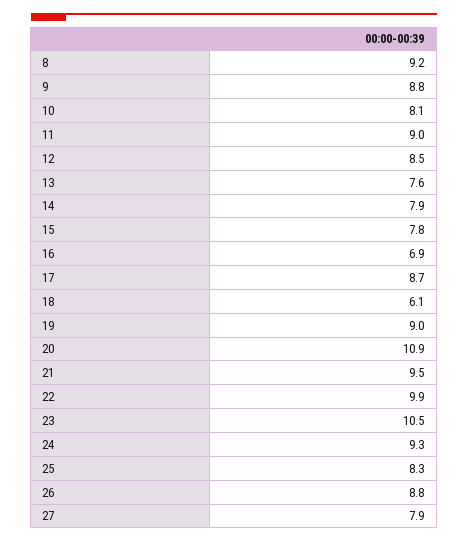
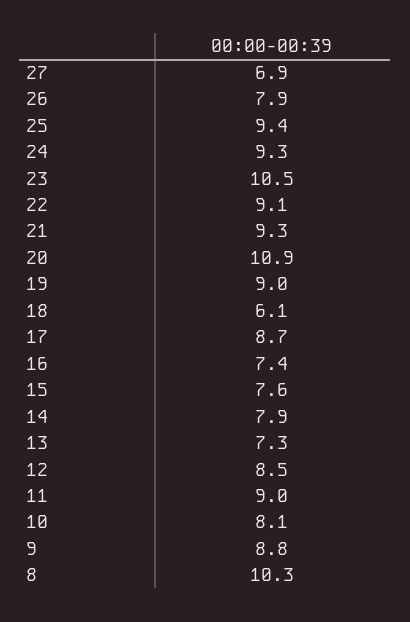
8: 9.2 -> 10.3
13: 7.6 -> 7.3
15: 7.8 -> 7.6
16: 6.9 -> 7.4
21: 9.5 -> 9.3
22: 9.9 -> 9.1
25: 8.3 -> 9.4
26: 8.8 -> 7.9
27: 7.9 -> 6.9

